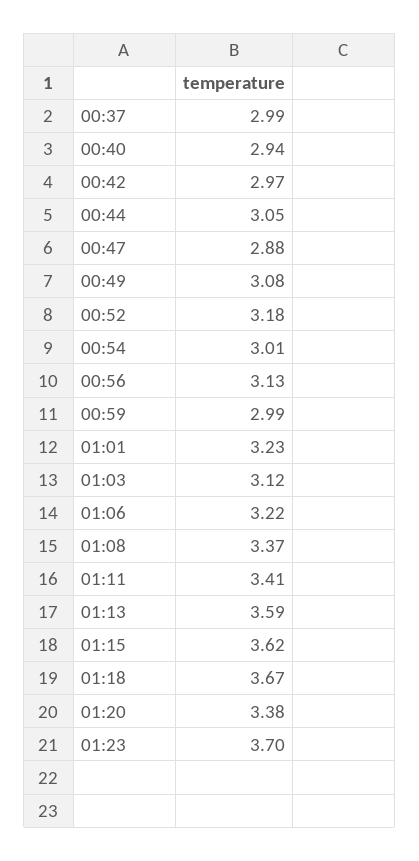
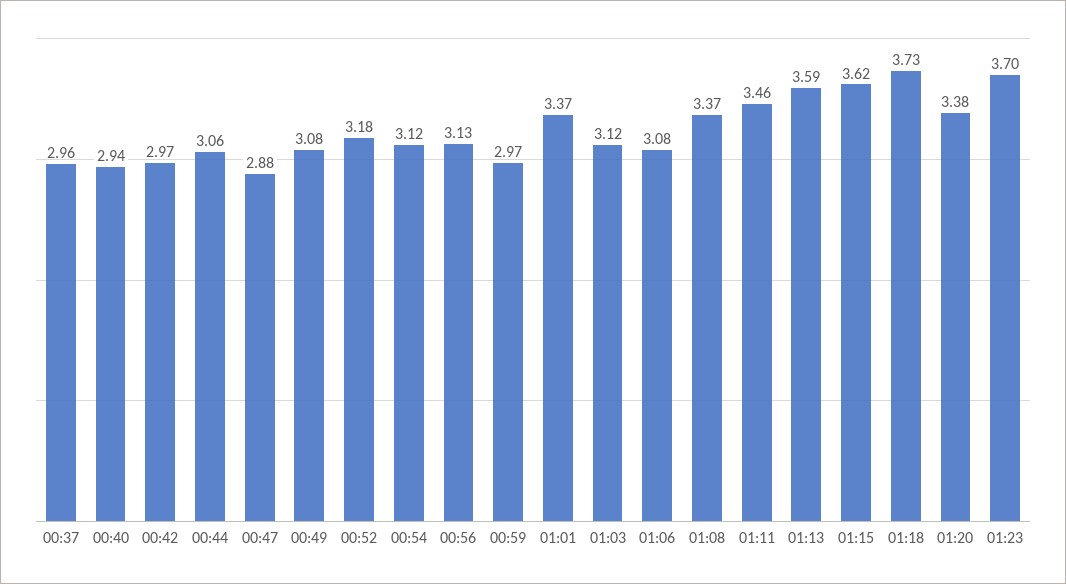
00:37: 2.99 -> 2.96
00:44: 3.05 -> 3.06
00:54: 3.01 -> 3.12
00:59: 2.99 -> 2.97
01:01: 3.23 -> 3.37
01:06: 3.22 -> 3.08
01:11: 3.41 -> 3.46
01:18: 3.67 -> 3.73

